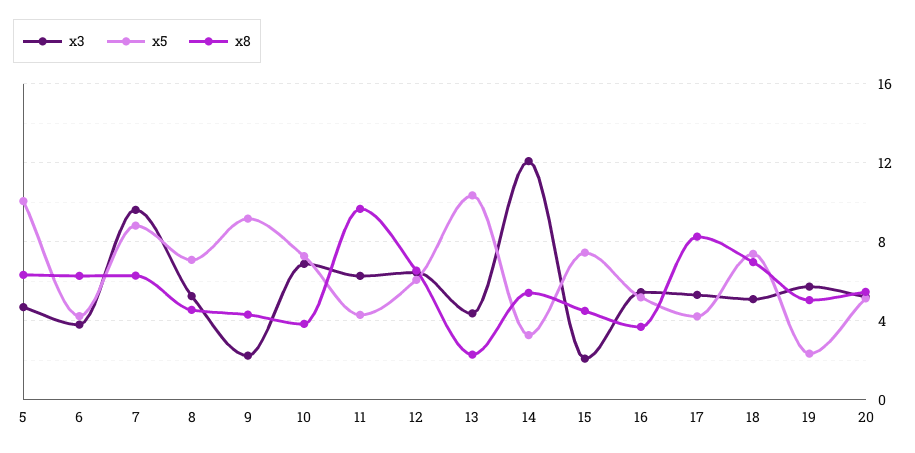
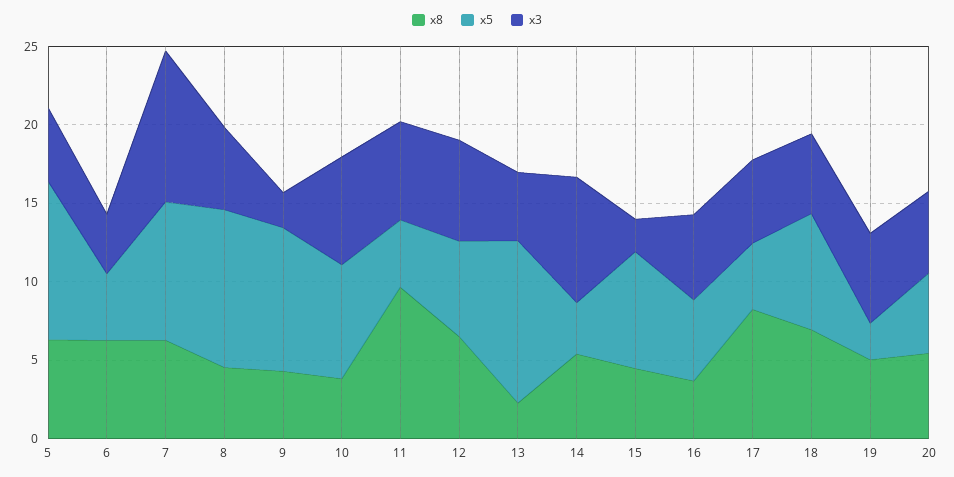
x5, 8: 7 -> 10
x3, 14: 12 -> 8

